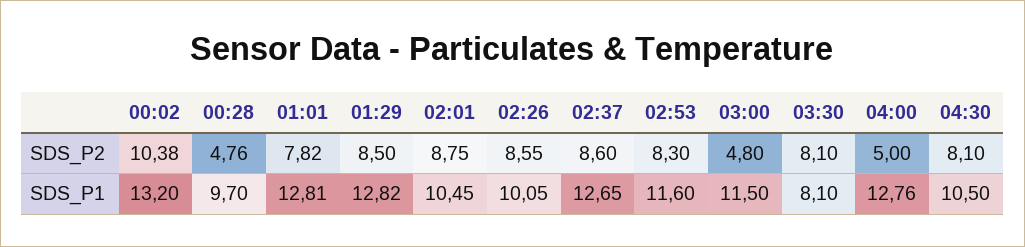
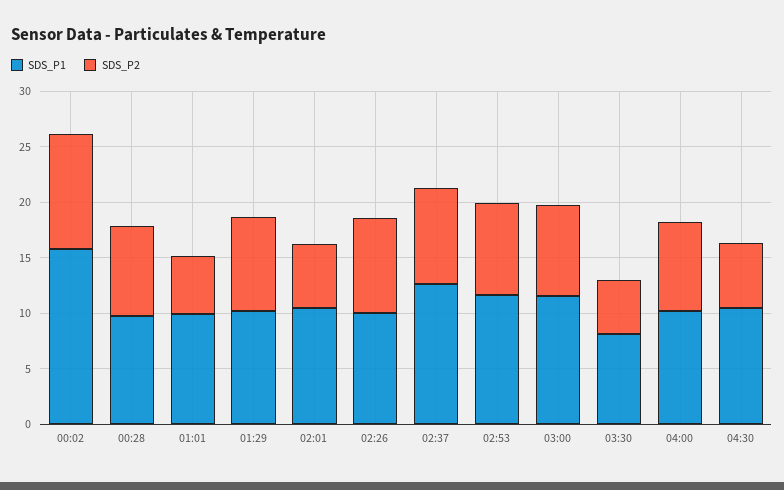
SDS_P2, 00:28: 4.76 -> 8
SDS_P2, 01:01: 7.82 -> 5
SDS_P2, 02:01: 8.75 -> 6
SDS_P2, 03:00: 4.8 -> 8
SDS_P2, 03:30: 8.1 -> 5
SDS_P2, 04:00: 5 -> 8
SDS_P2, 04:30: 8.1 -> 6
SDS_P1, 00:02: 13.2 -> 16
SDS_P1, 01:01: 12.81 -> 10
SDS_P1, 01:29: 12.82 -> 10
SDS_P1, 04:00: 12.76 -> 10

